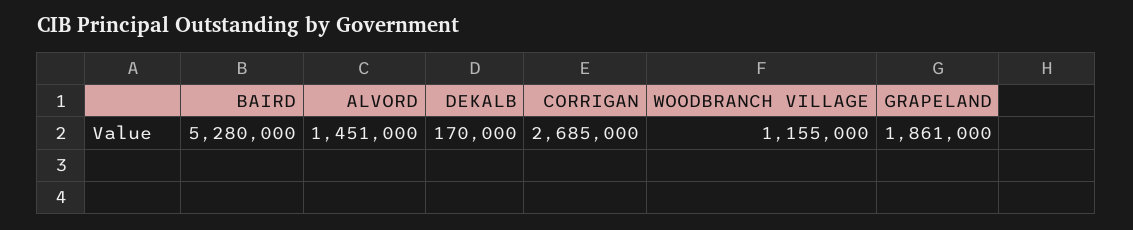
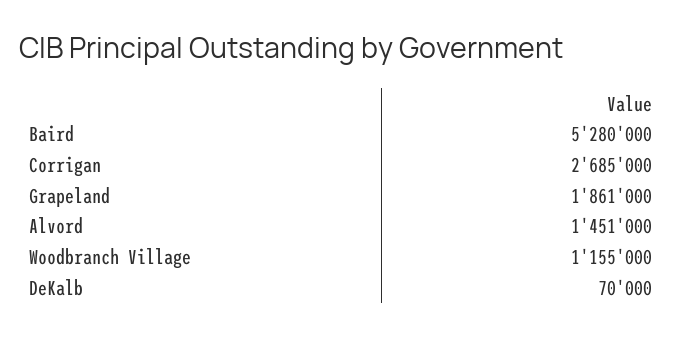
DEKALB: 170000 -> 70000

